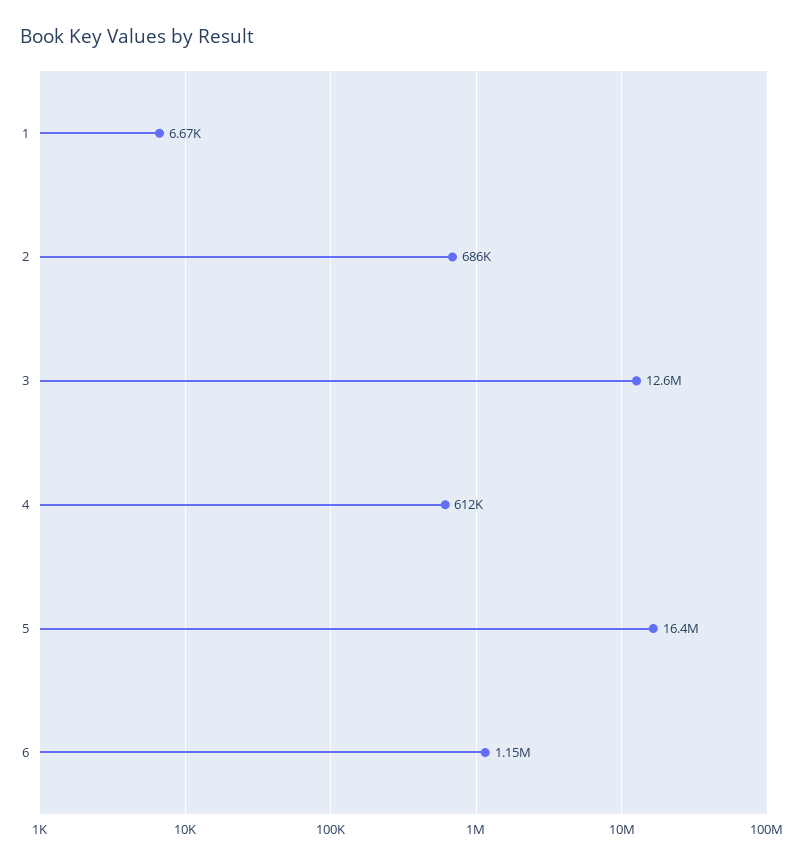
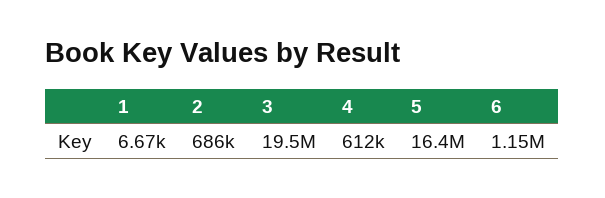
3: 12600000 -> 19500000

